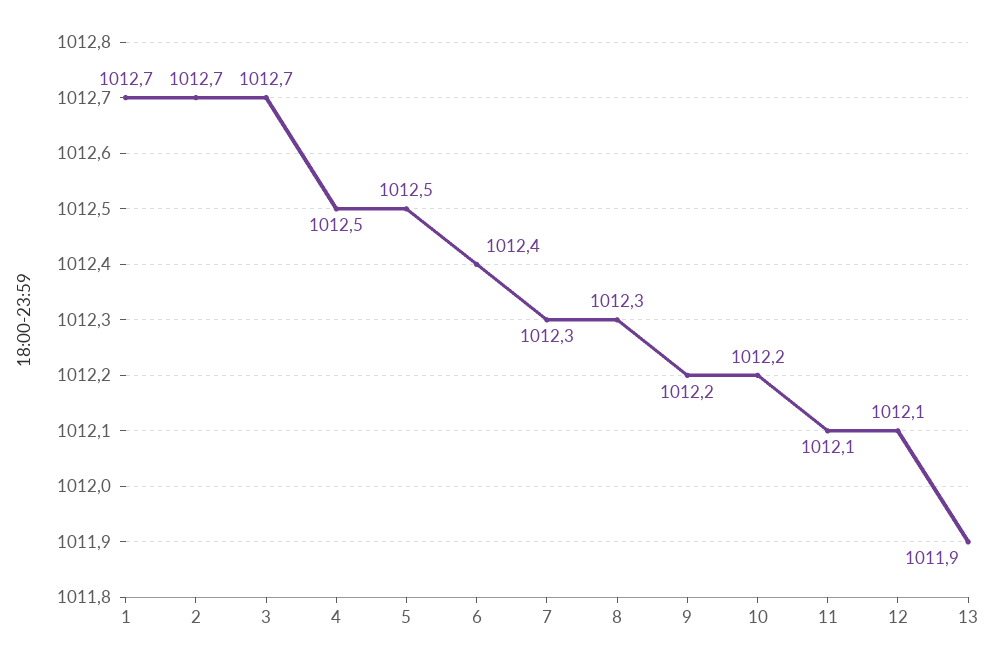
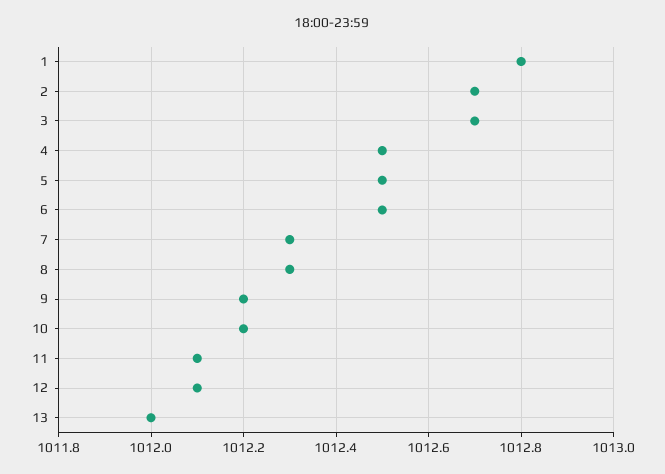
1: 1012.7 -> 1012.8
6: 1012.4 -> 1012.5
13: 1011.9 -> 1012

